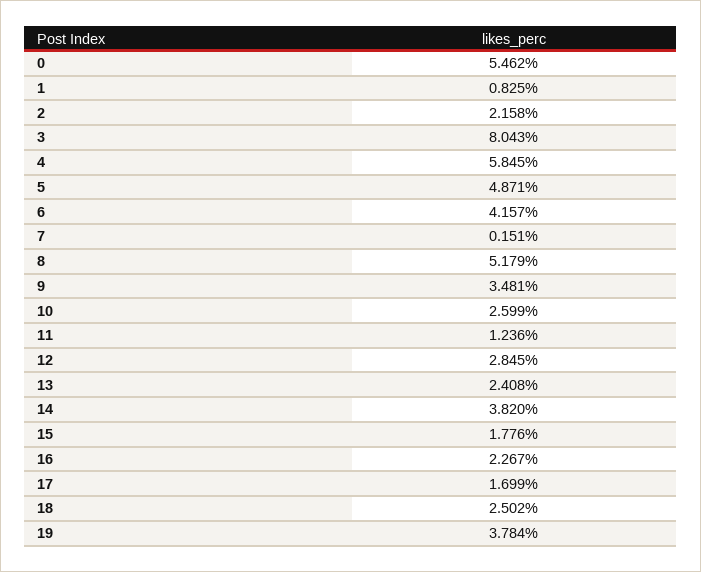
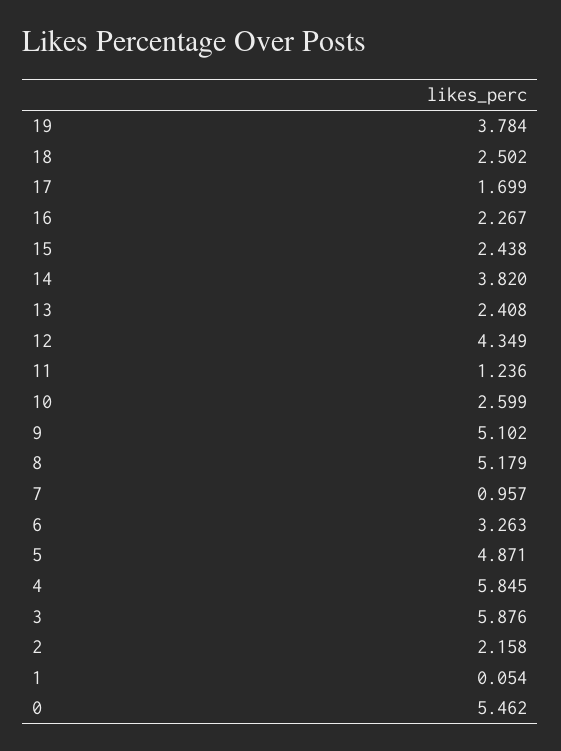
1: 0.825 -> 0.054
3: 8.043 -> 5.876
6: 4.157 -> 3.263
7: 0.151 -> 0.957
9: 3.481 -> 5.102
12: 2.845 -> 4.349
15: 1.776 -> 2.438

